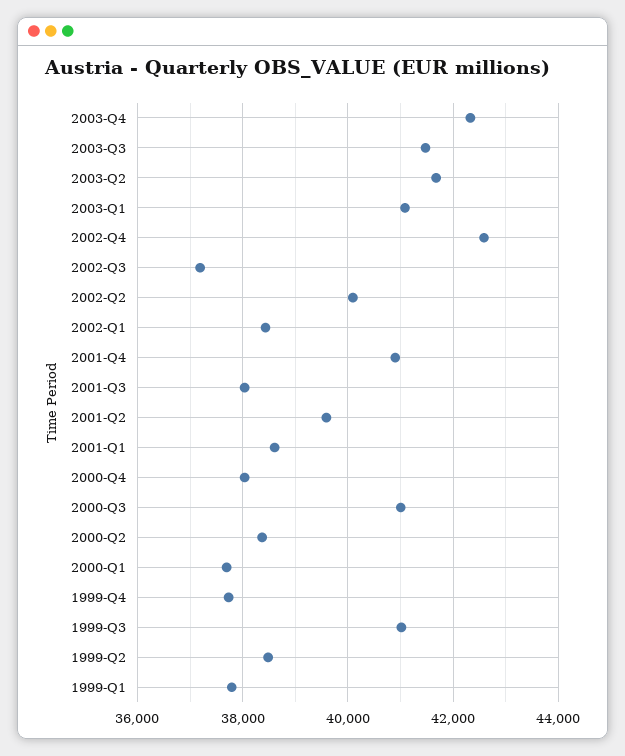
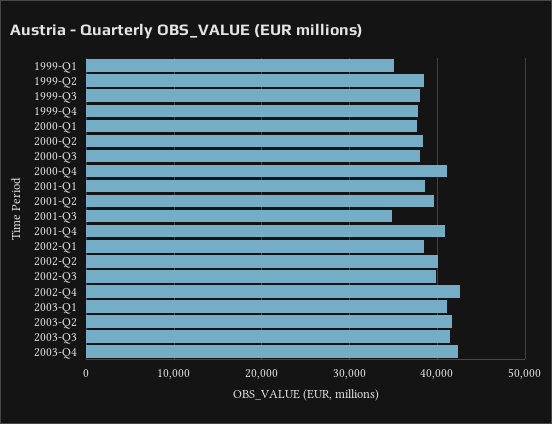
2002-Q3: 37200 -> 40000
2001-Q3: 38000 -> 35000
2000-Q4: 38000 -> 41000
2000-Q3: 41000 -> 38000
1999-Q3: 41000 -> 38000
1999-Q1: 37800 -> 35000

